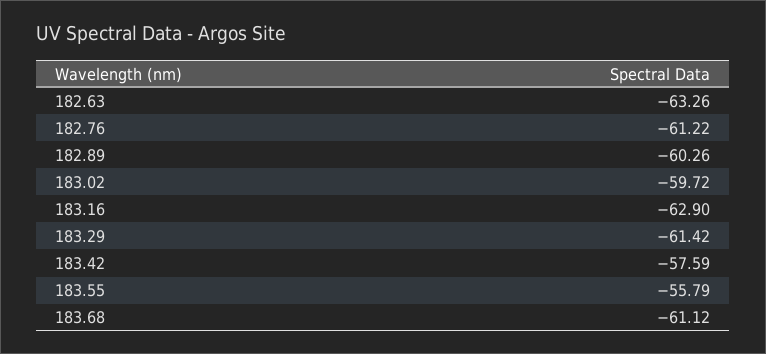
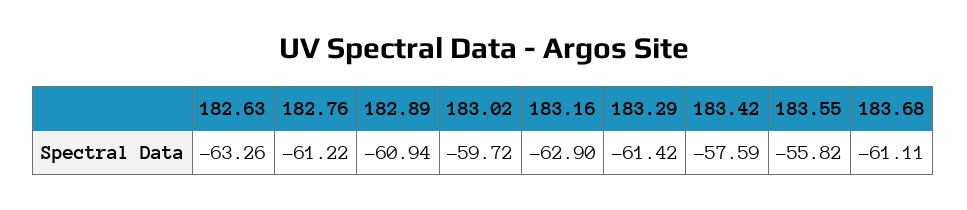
182.89: -60.26 -> -60.94
183.55: -55.79 -> -55.82
183.68: -61.12 -> -61.11

